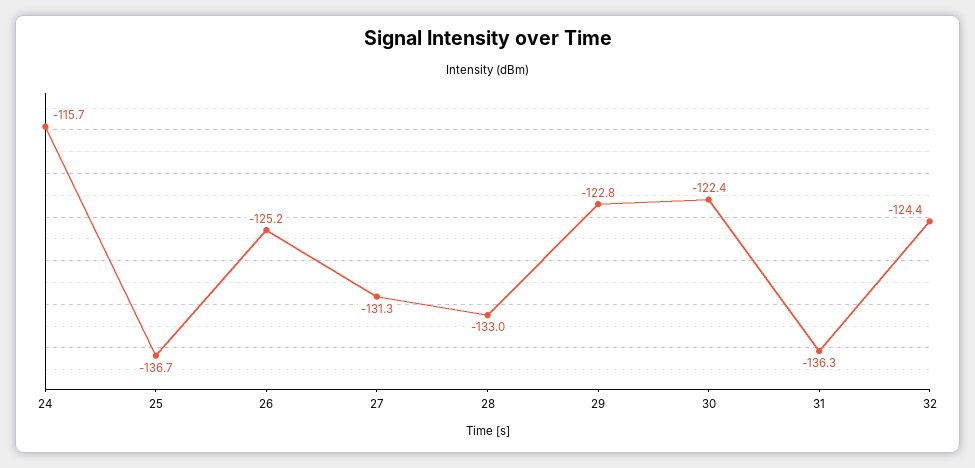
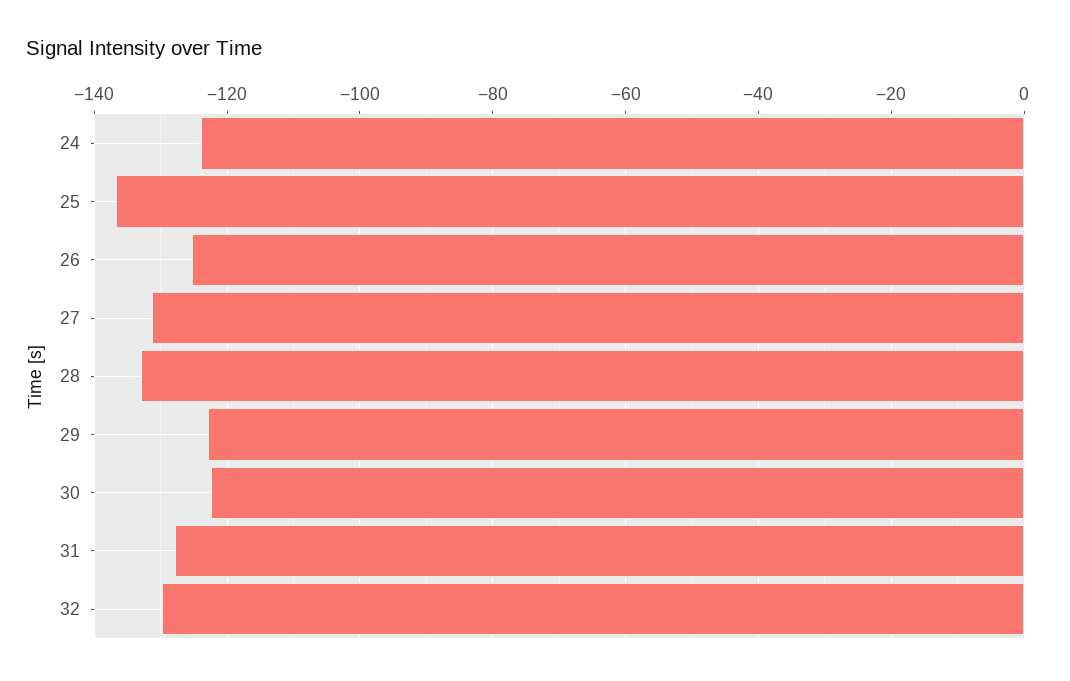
24: -115.7 -> -124
31: -136.3 -> -128
32: -124.4 -> -130

